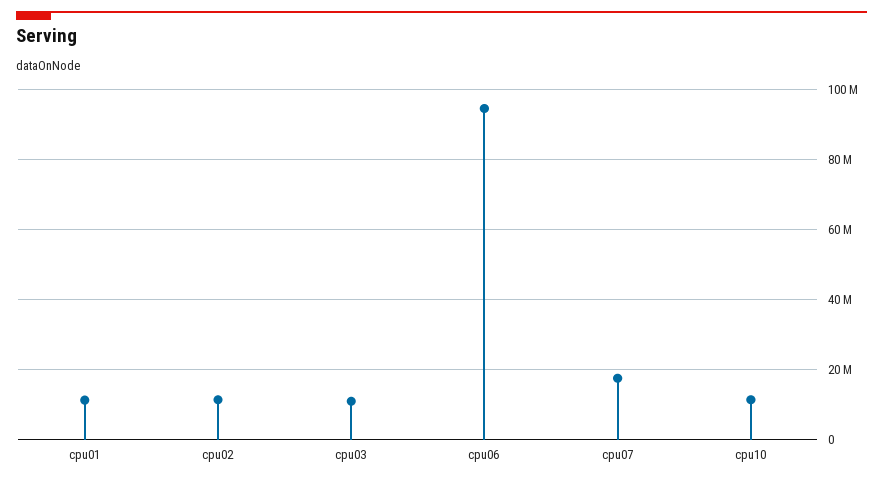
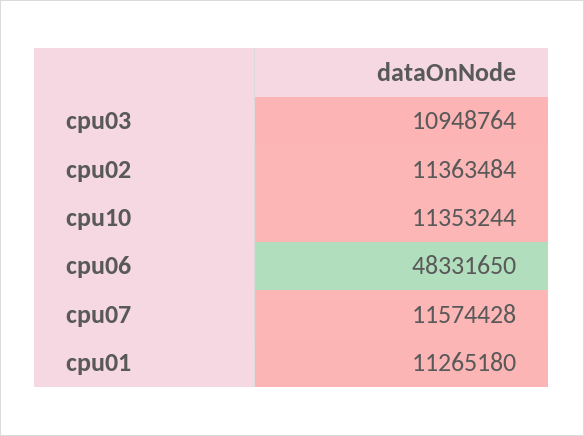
cpu06: 94000000 -> 48331650
cpu07: 18000000 -> 11574428

